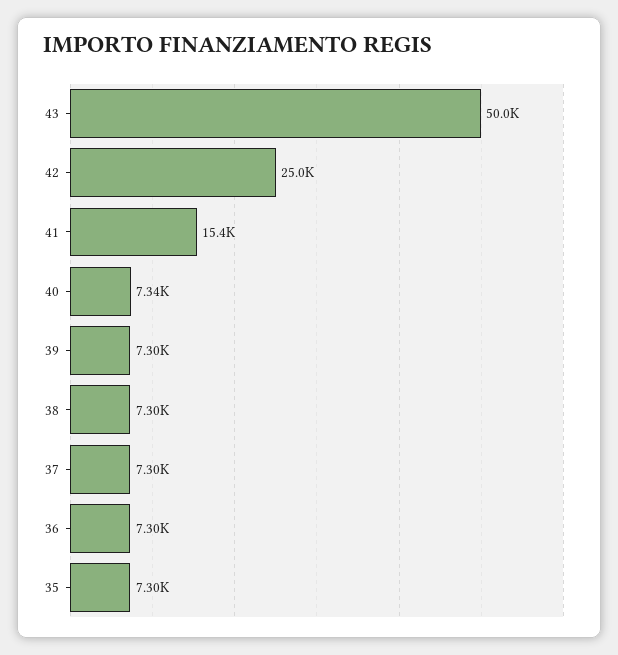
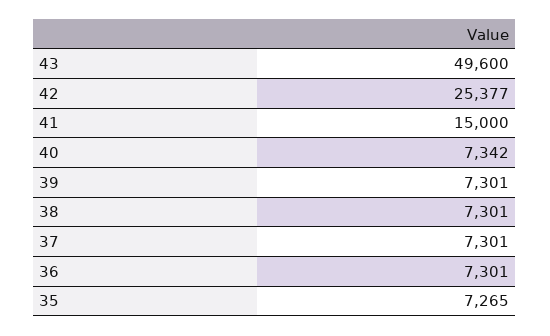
43: 50000 -> 49600
42: 25000 -> 25377
41: 15400 -> 15000
35: 7300 -> 7265

